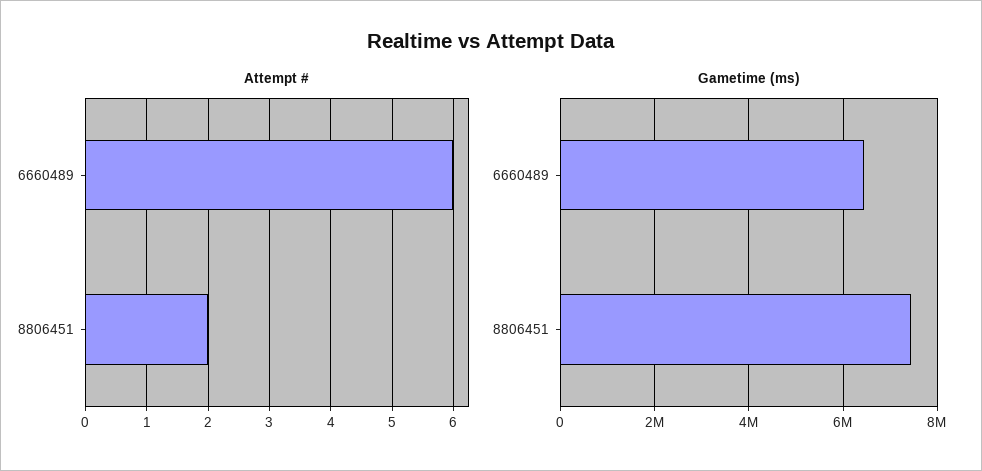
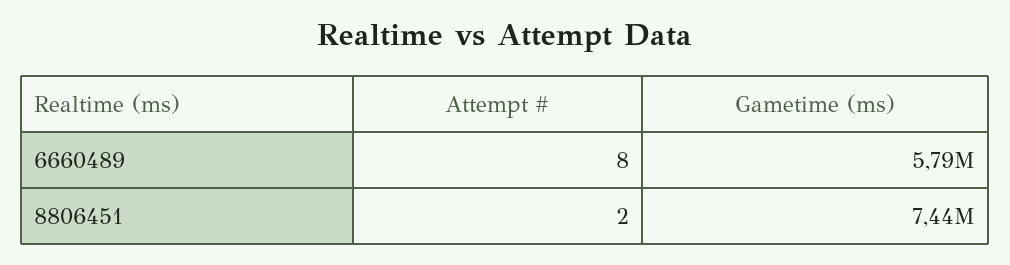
Attempt #, 6660489: 6 -> 8
Gametime (ms), 6660489: 6400000 -> 5790000

